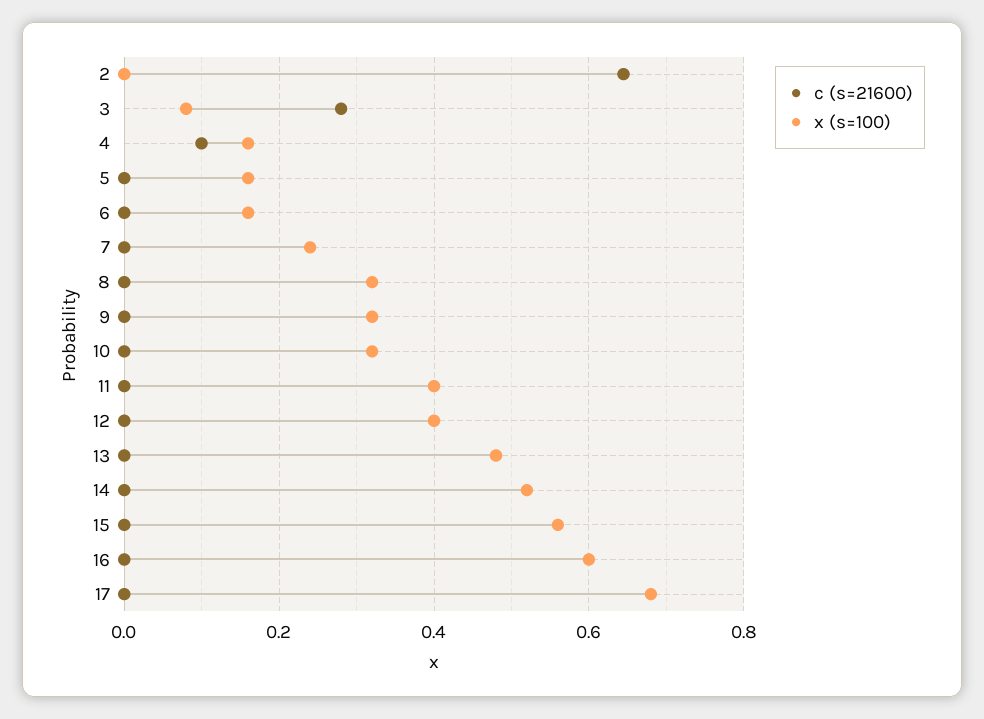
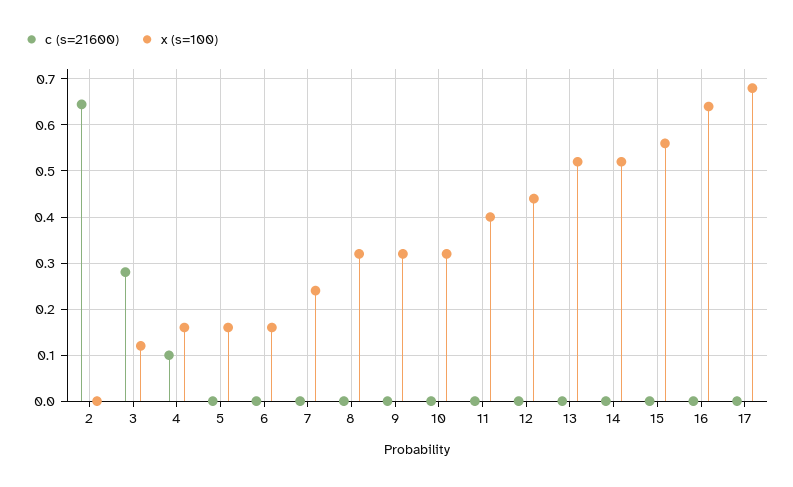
x (s=100), 3: 0.08 -> 0.12
x (s=100), 12: 0.4 -> 0.44
x (s=100), 13: 0.48 -> 0.52
x (s=100), 16: 0.6 -> 0.64

